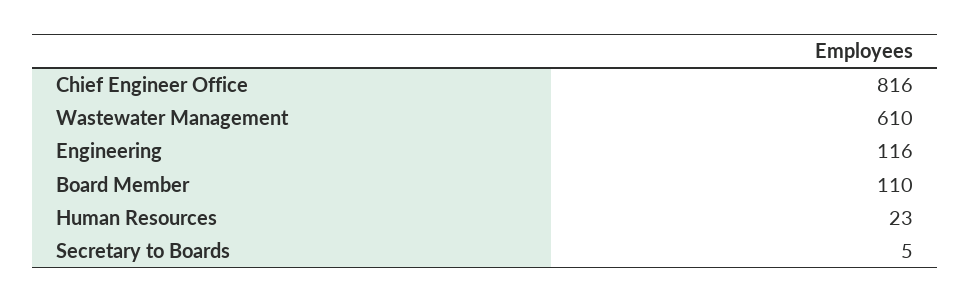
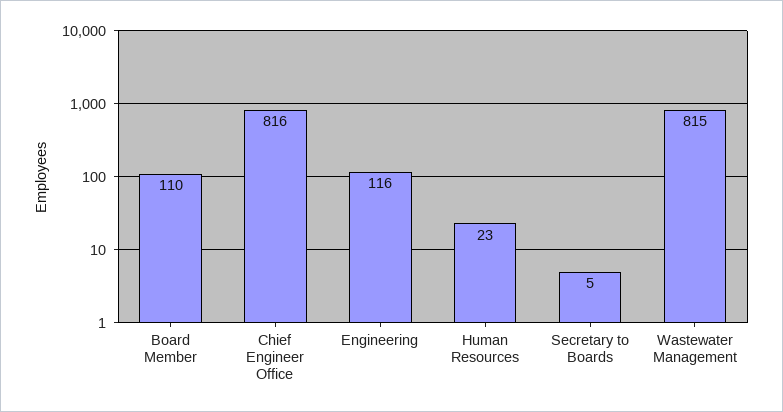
Wastewater Management: 610 -> 815

